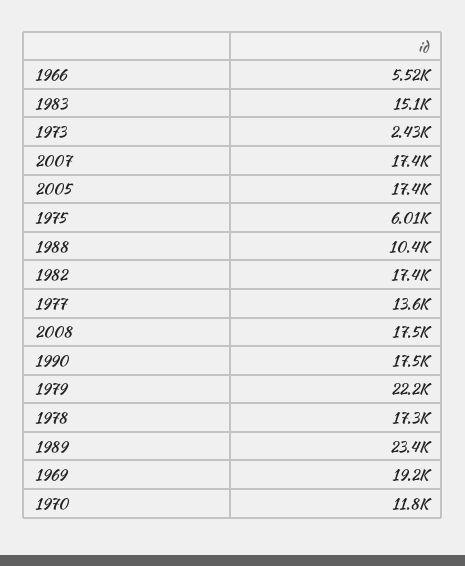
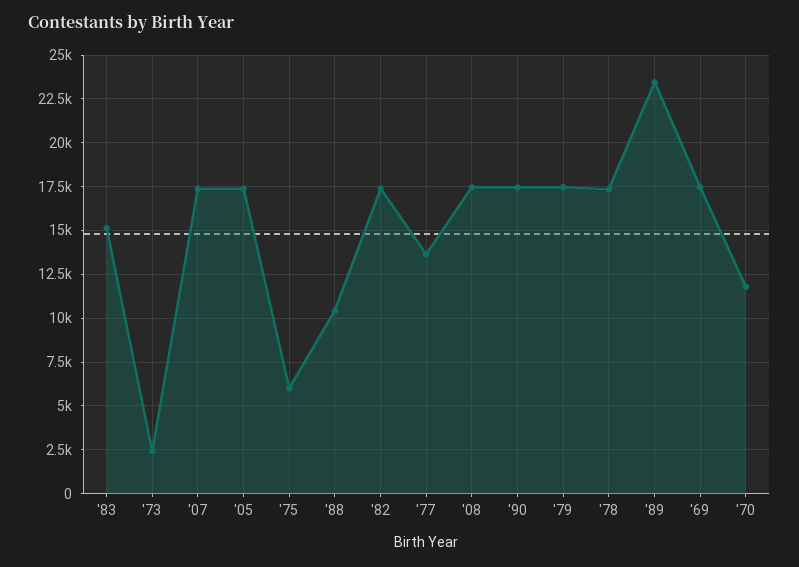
1966: 5520 -> none
1979: 22200 -> 17500
1969: 19200 -> 17500

